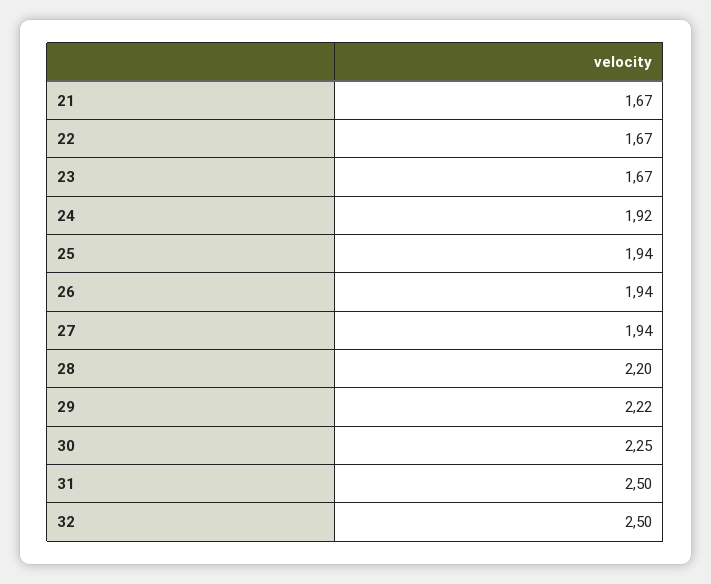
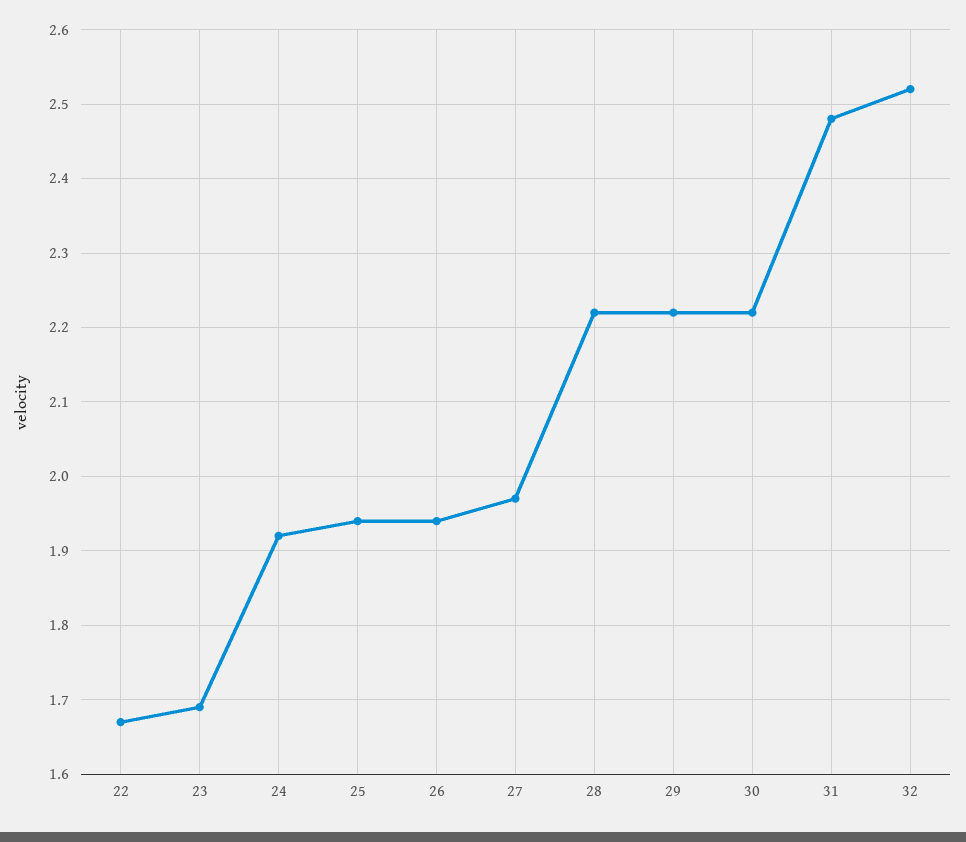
21: 1.67 -> none
23: 1.67 -> 1.69
27: 1.94 -> 1.97
28: 2.2 -> 2.22
30: 2.25 -> 2.22
31: 2.5 -> 2.48
32: 2.5 -> 2.52

